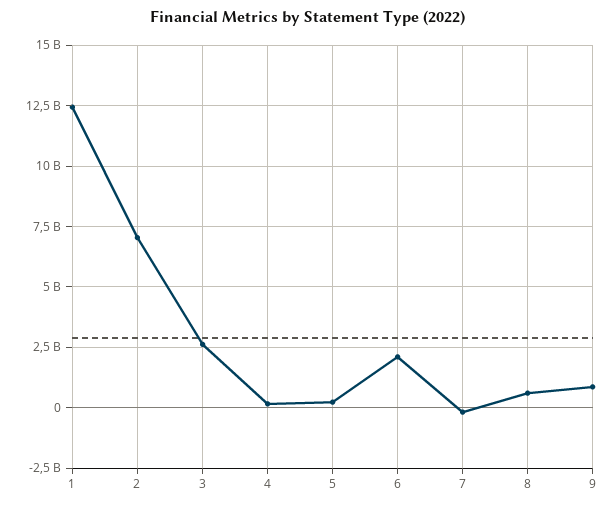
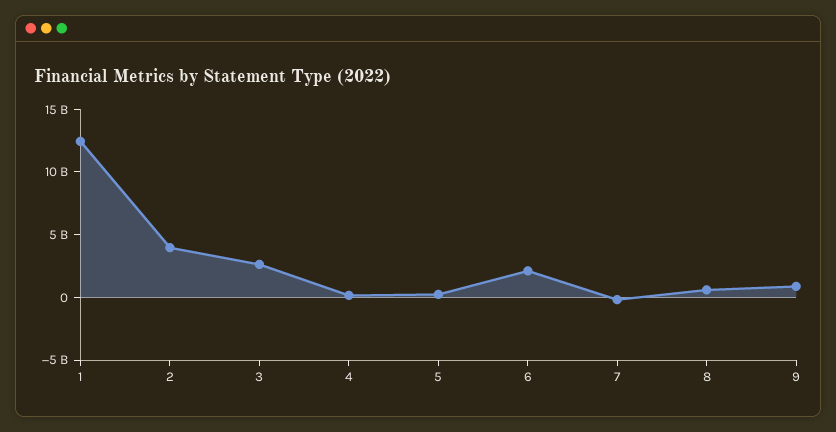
2: 7000000000 -> 4000000000

